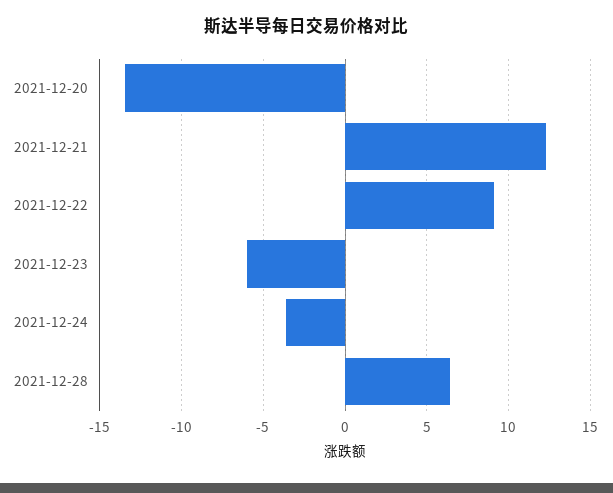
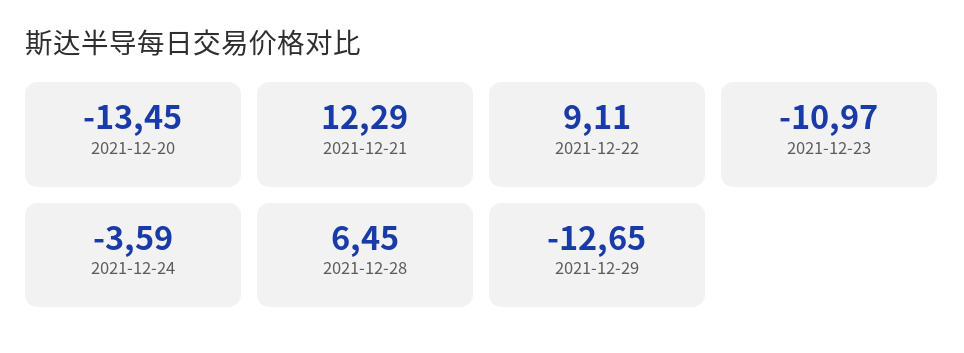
2021-12-23: -6 -> -10.97
2021-12-29: none -> -12.65

